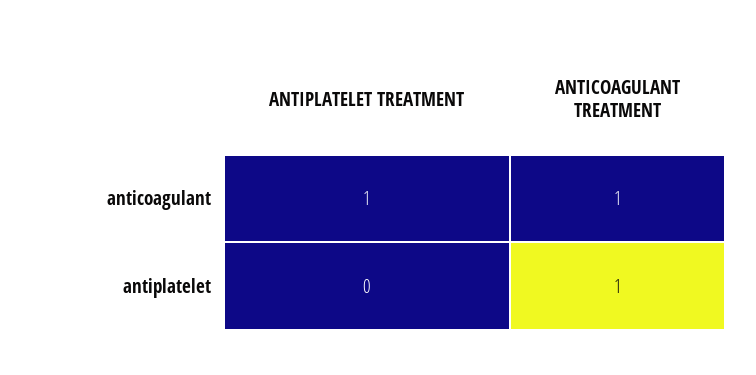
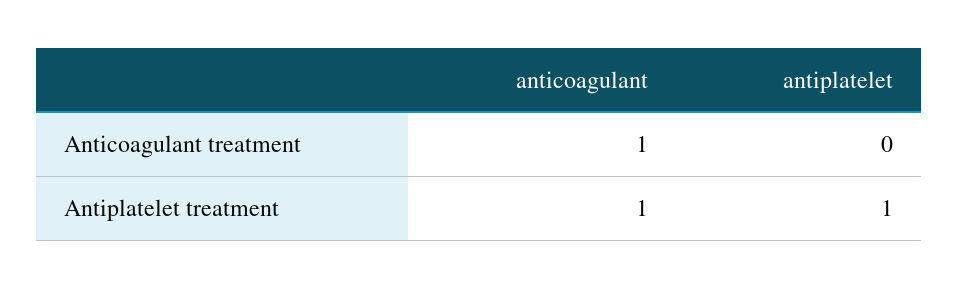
ANTIPLATELET TREATMENT, antiplatelet: 0 -> 1
ANTICOAGULANT TREATMENT, antiplatelet: 1 -> 0

